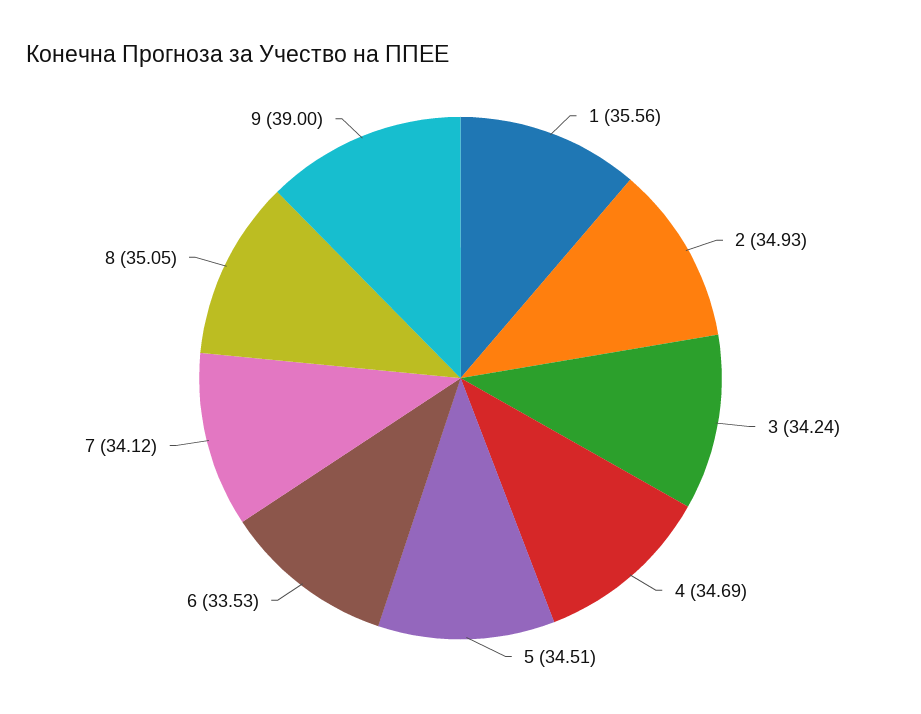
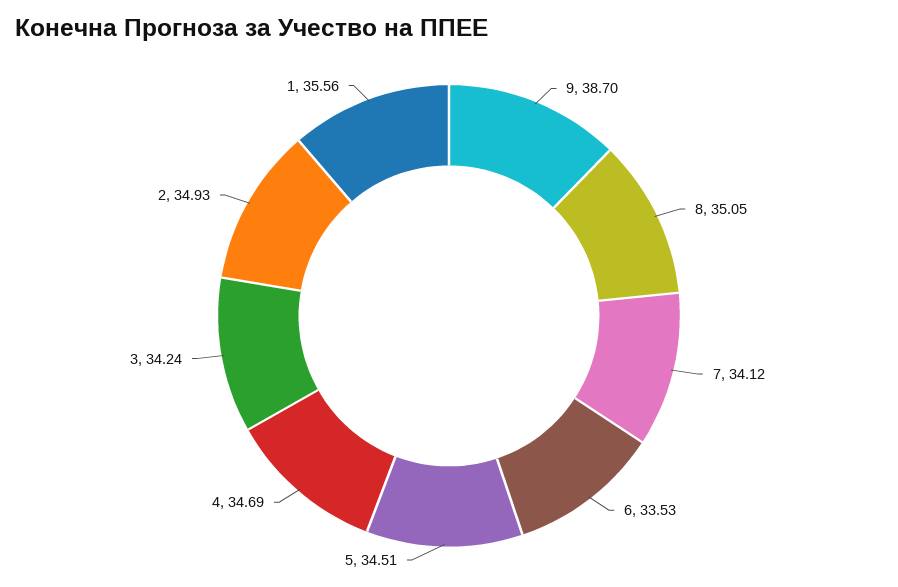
9: 39 -> 38.7

